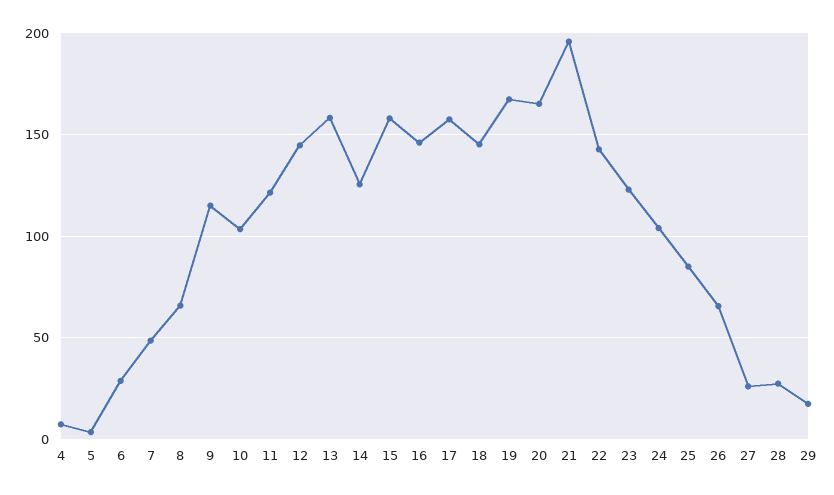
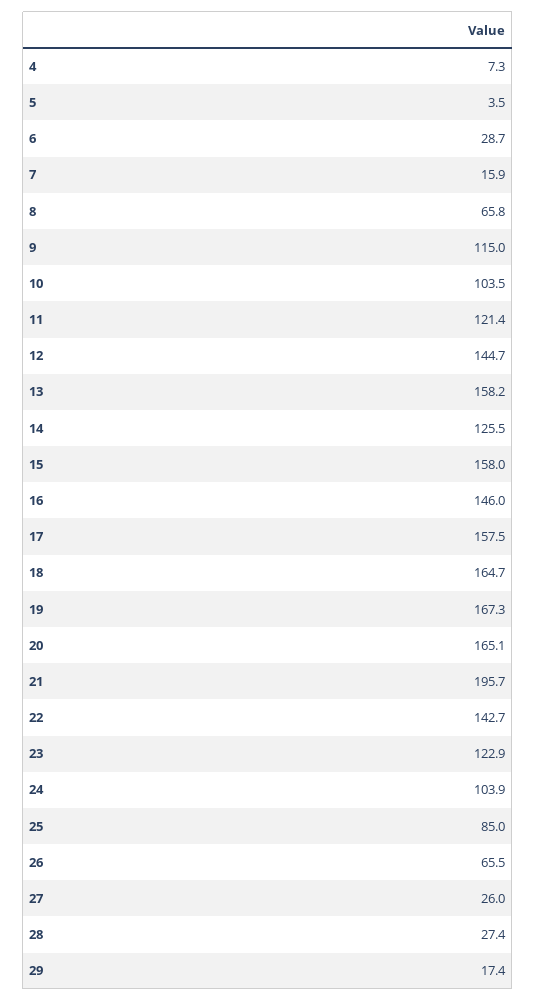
7: 50 -> 15.9
18: 145 -> 164.7

